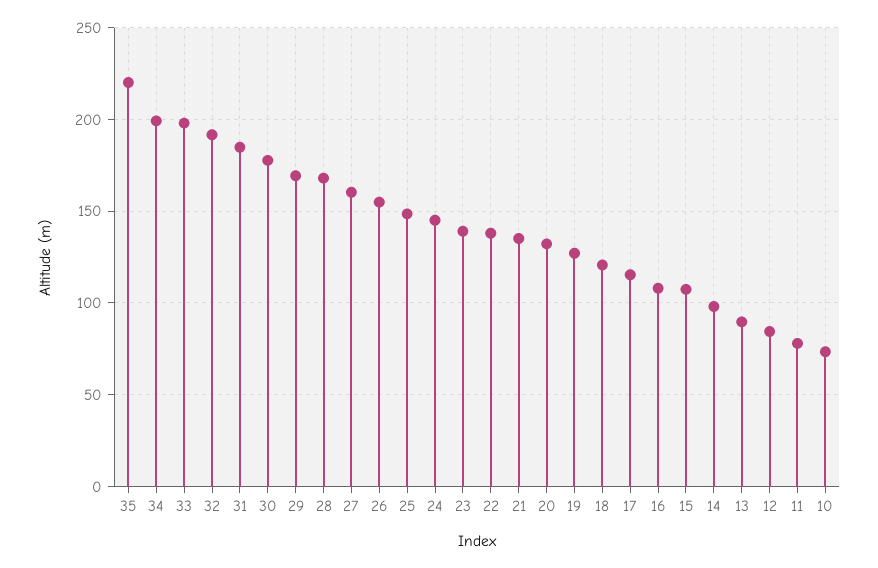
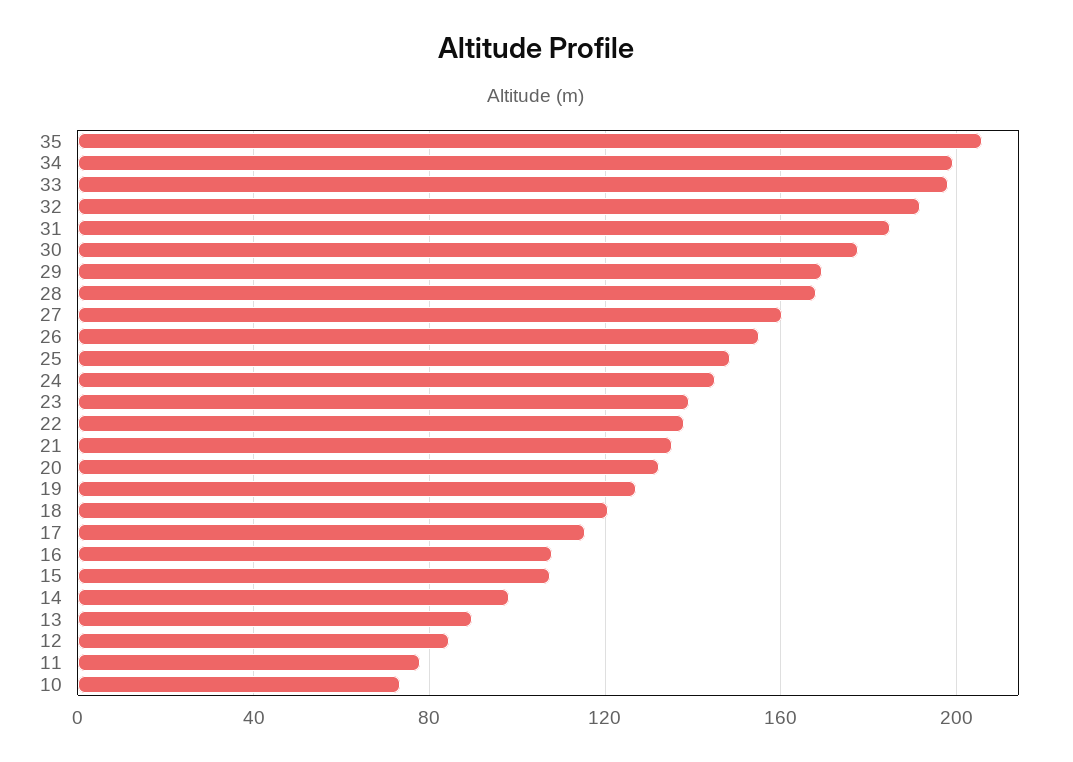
35: 220 -> 205

